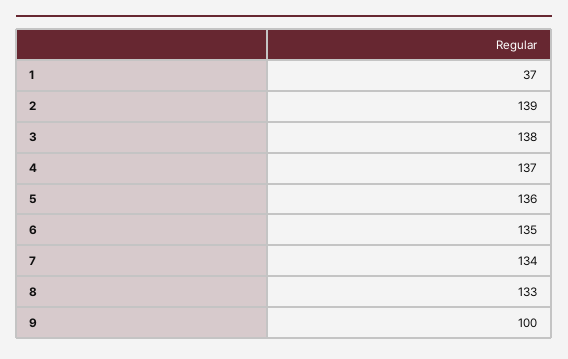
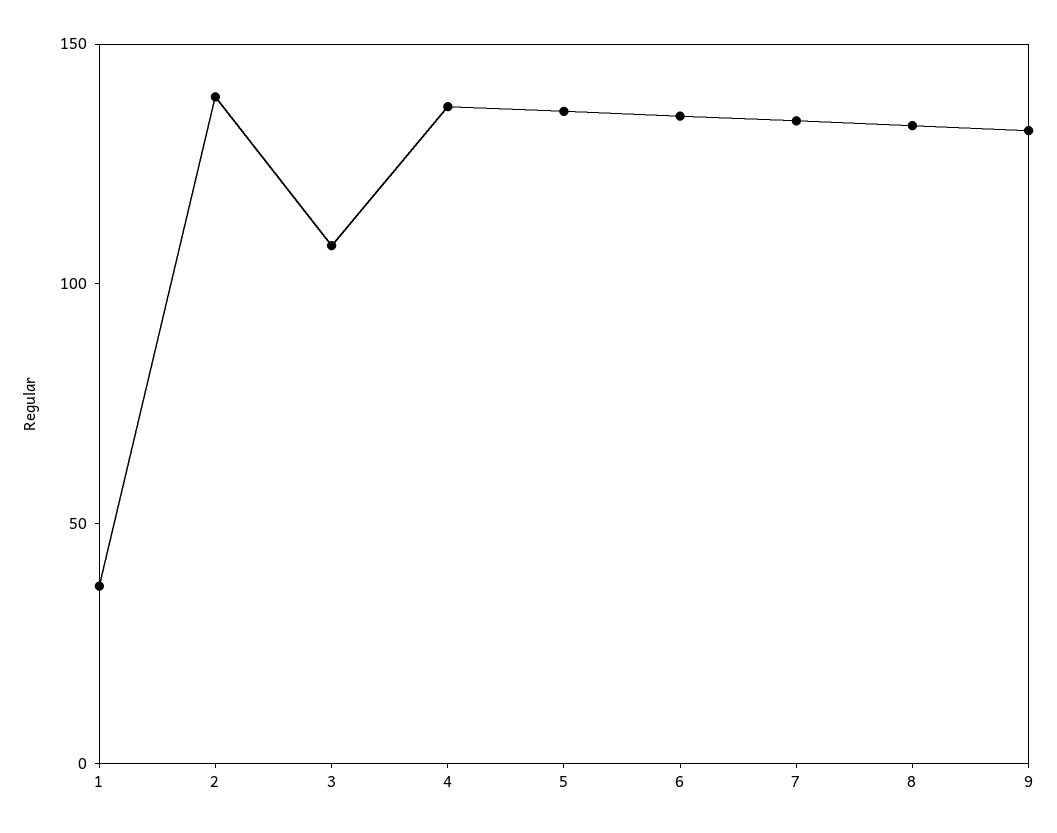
3: 138 -> 110
9: 100 -> 130

